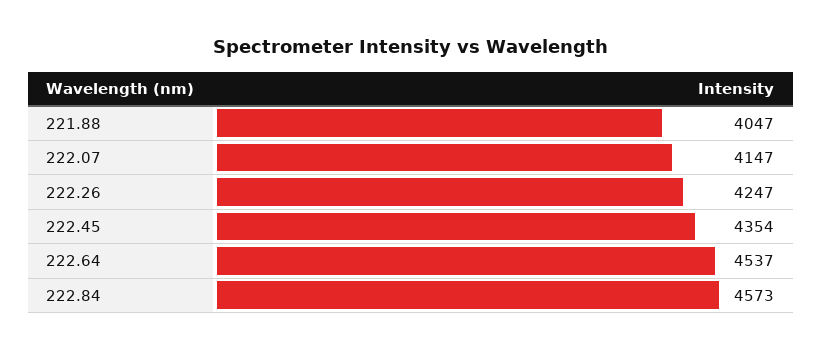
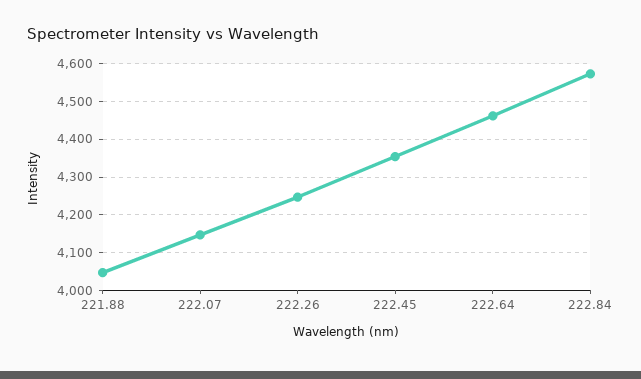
222.64: 4537 -> 4460

